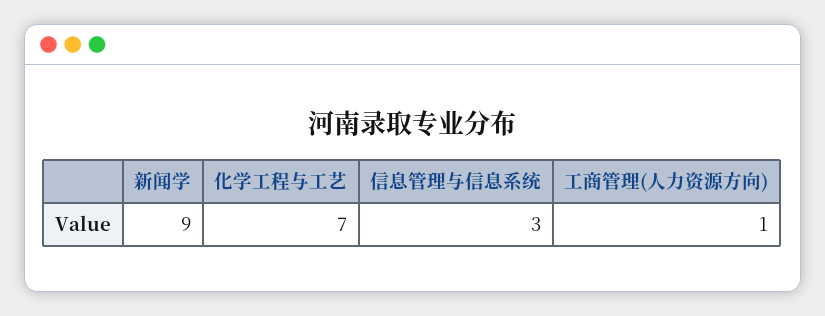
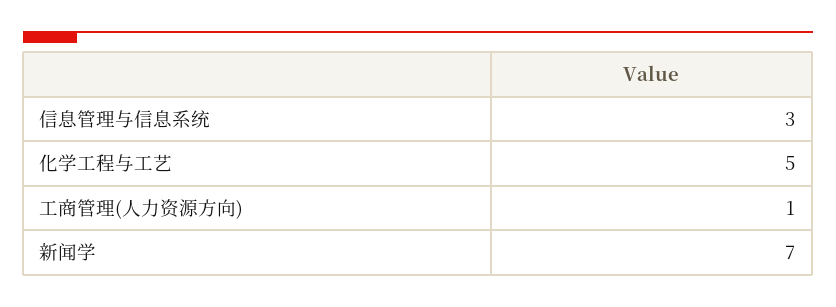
新闻学: 9 -> 7
化学工程与工艺: 7 -> 5

